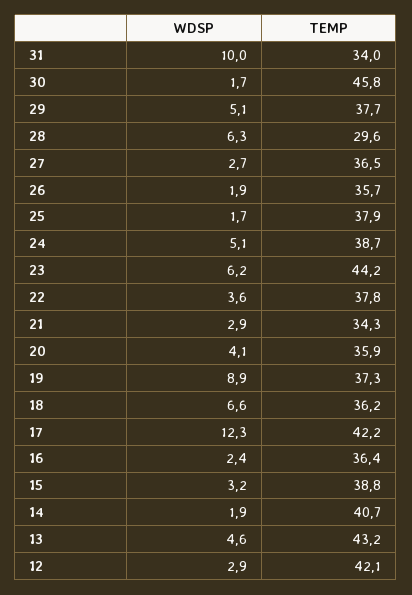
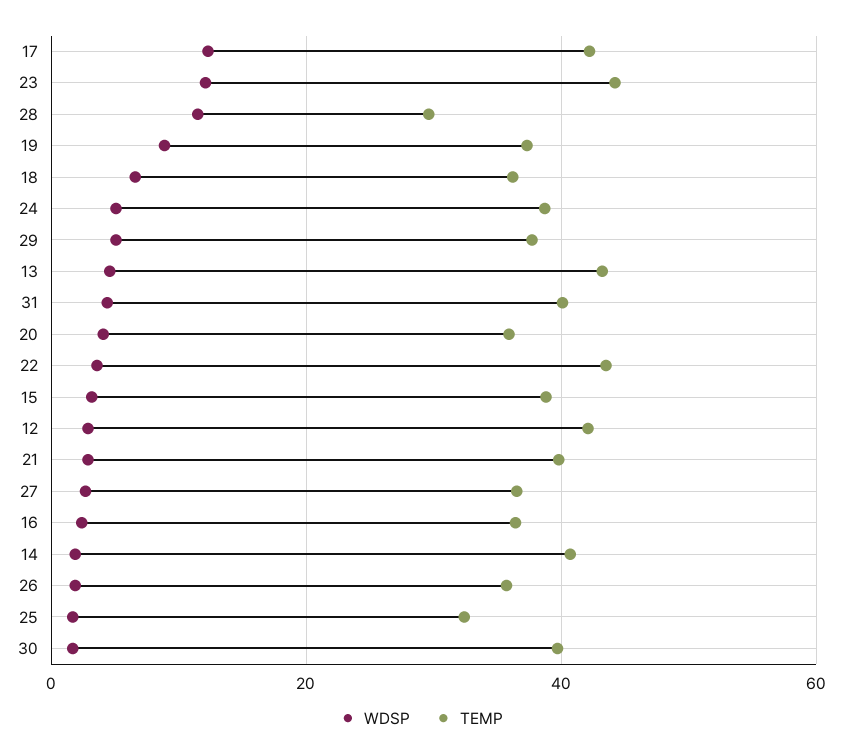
WDSP, 31: 10 -> 4
TEMP, 31: 34 -> 40
TEMP, 30: 45.8 -> 40
WDSP, 28: 6.3 -> 12
TEMP, 25: 37.9 -> 32
WDSP, 23: 6.2 -> 12
TEMP, 22: 37.8 -> 44
TEMP, 21: 34.3 -> 40

